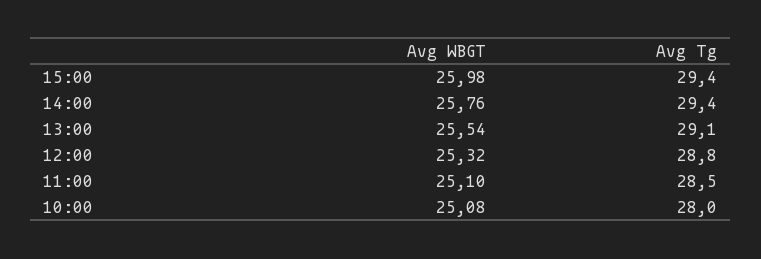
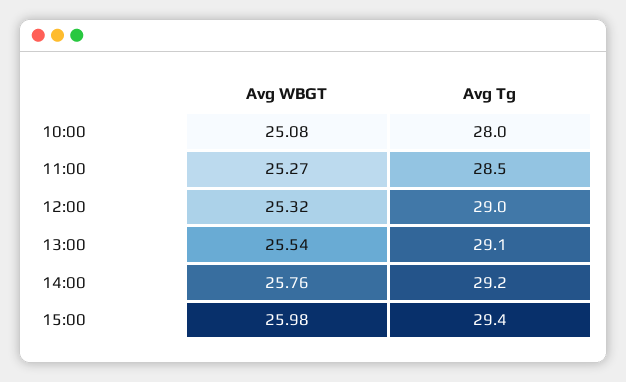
Avg Tg, 14:00: 29.4 -> 29.2
Avg Tg, 12:00: 28.8 -> 29
Avg WBGT, 11:00: 25.1 -> 25.27

